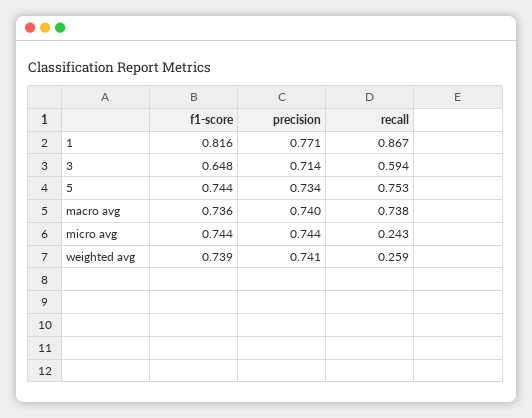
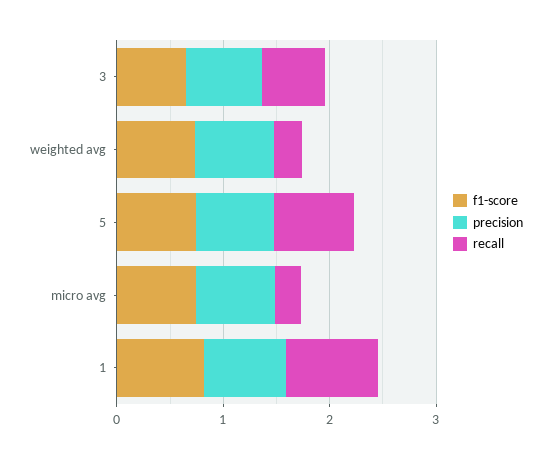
f1-score, macro avg: 0.736 -> none
precision, macro avg: 0.74 -> none
recall, macro avg: 0.738 -> none

